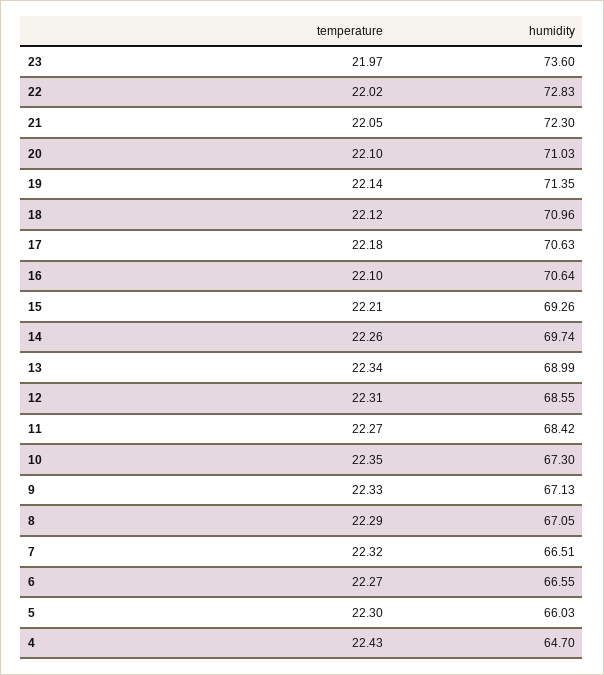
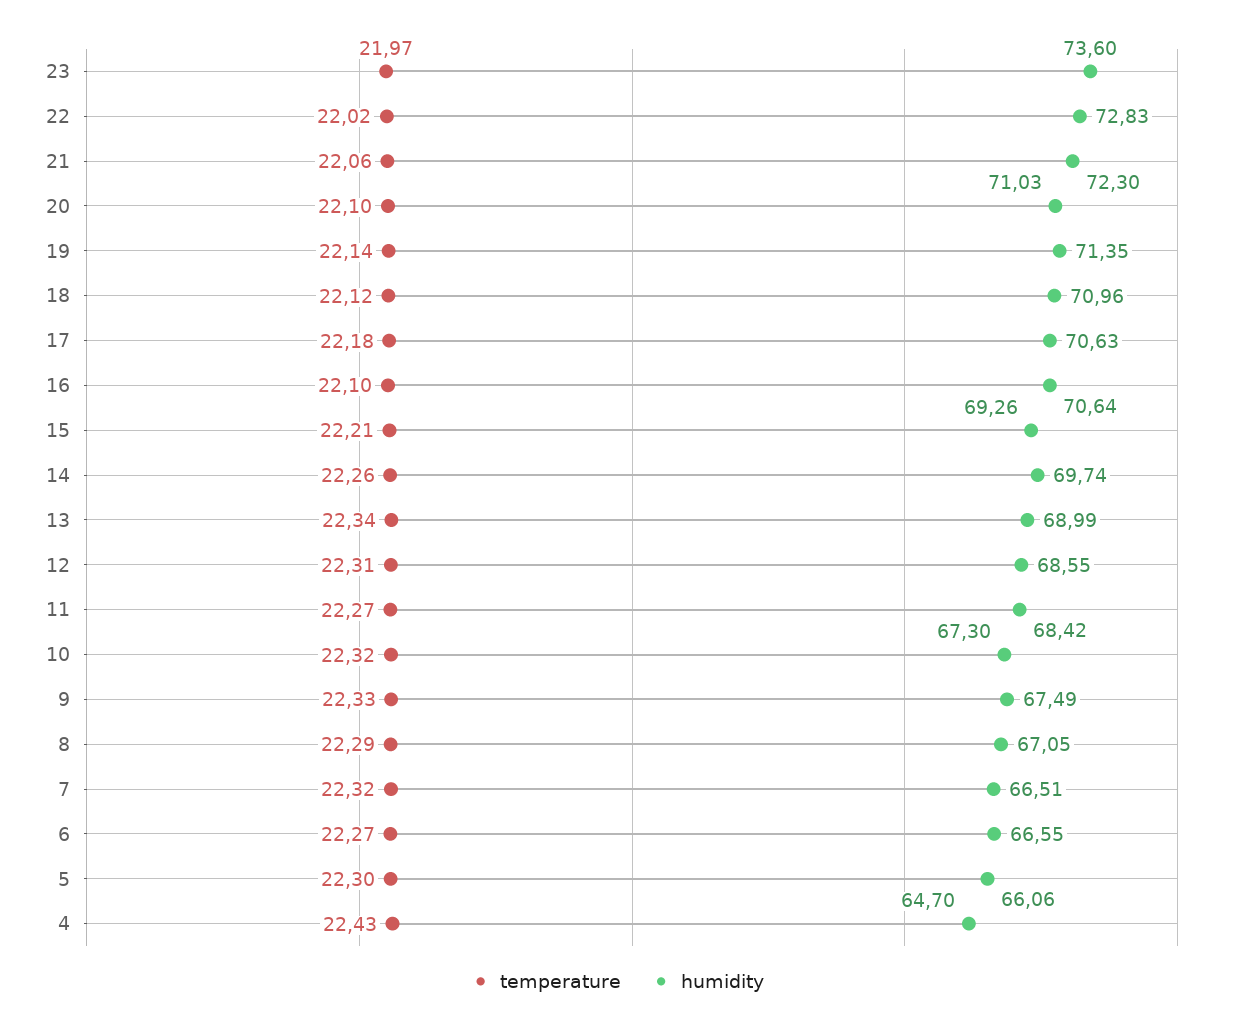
temperature, 21: 22.05 -> 22.06
temperature, 10: 22.35 -> 22.32
humidity, 9: 67.13 -> 67.49
humidity, 5: 66.03 -> 66.06

